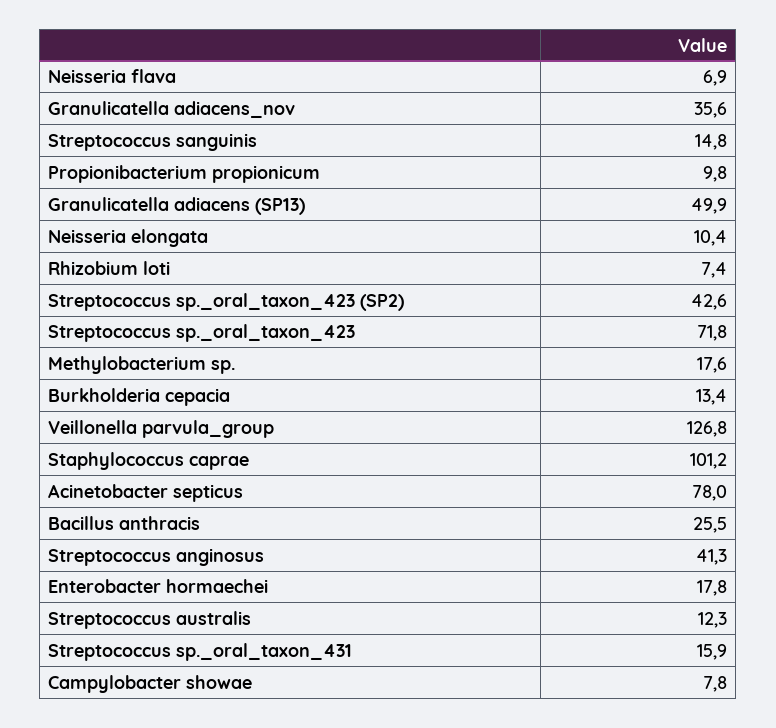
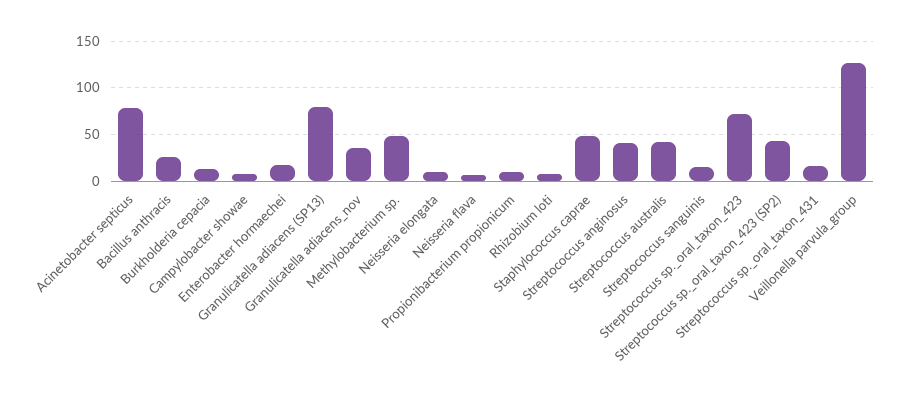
Granulicatella adiacens (SP13): 49.9 -> 80
Methylobacterium sp.: 17.6 -> 50
Staphylococcus caprae: 101.2 -> 50
Streptococcus australis: 12.3 -> 40

